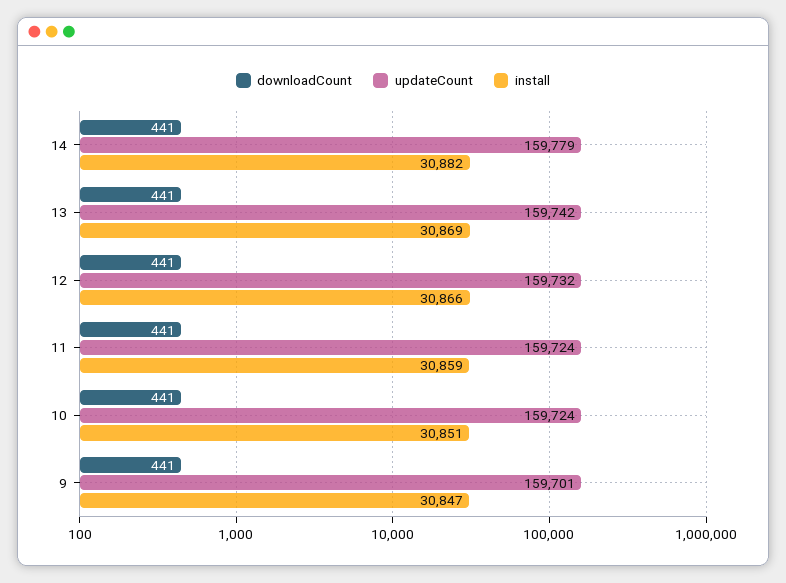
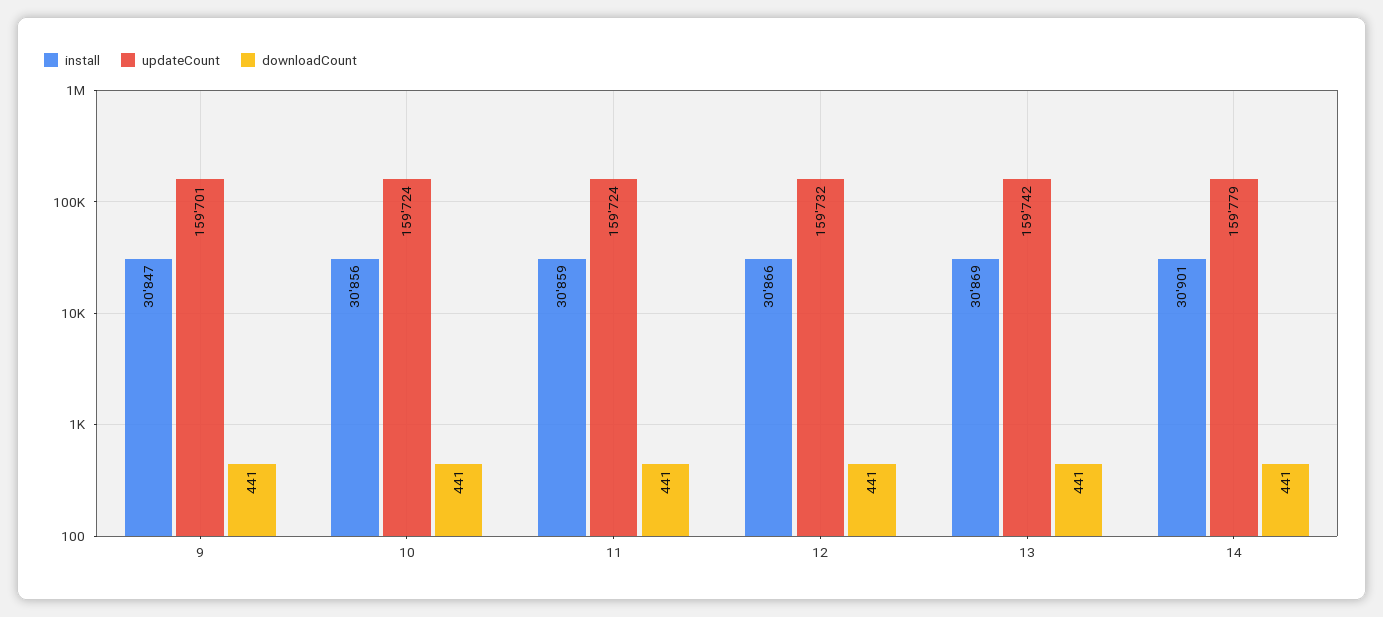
install, 14: 30882 -> 30901
install, 10: 30851 -> 30856

